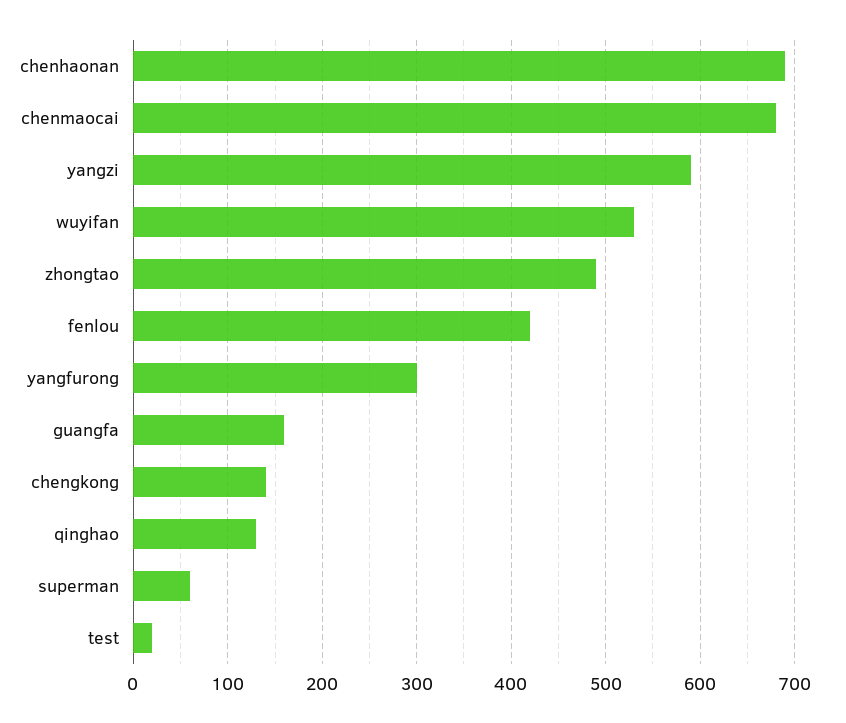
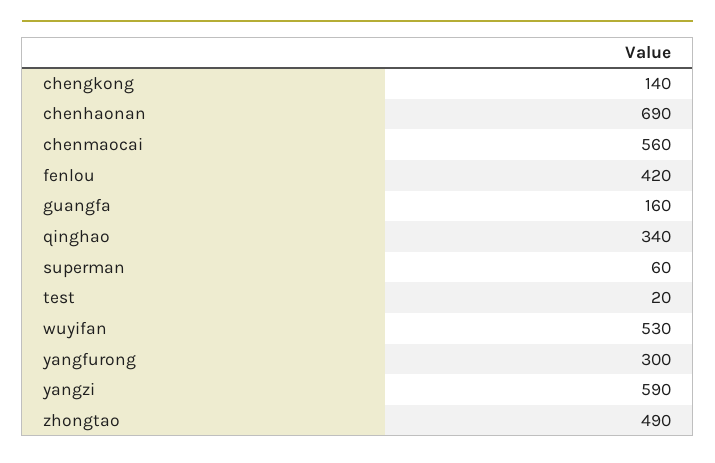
chenmaocai: 680 -> 560
qinghao: 130 -> 340

